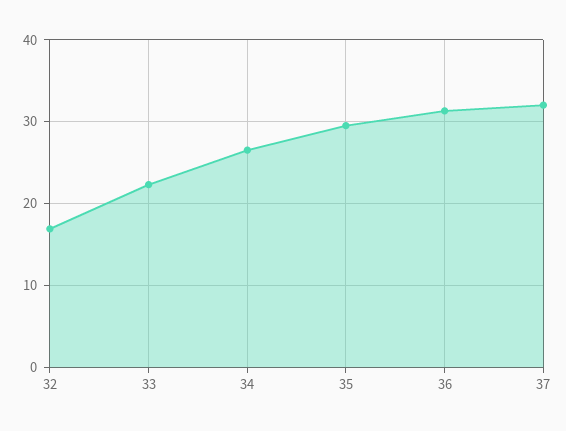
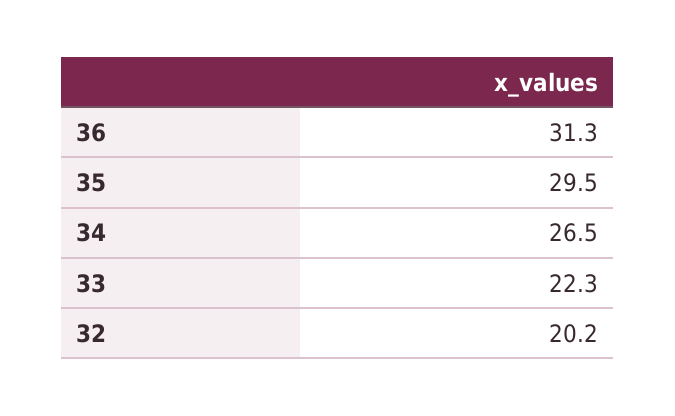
32: 17 -> 20.2
37: 32 -> none

